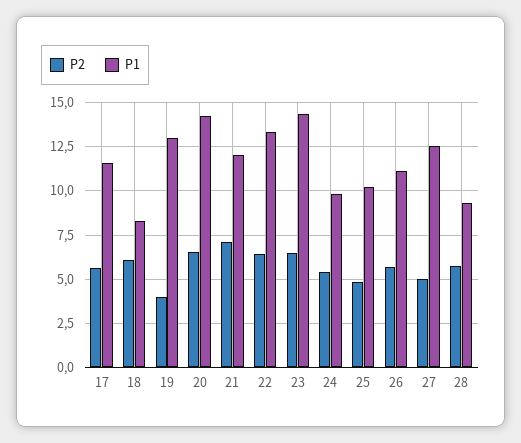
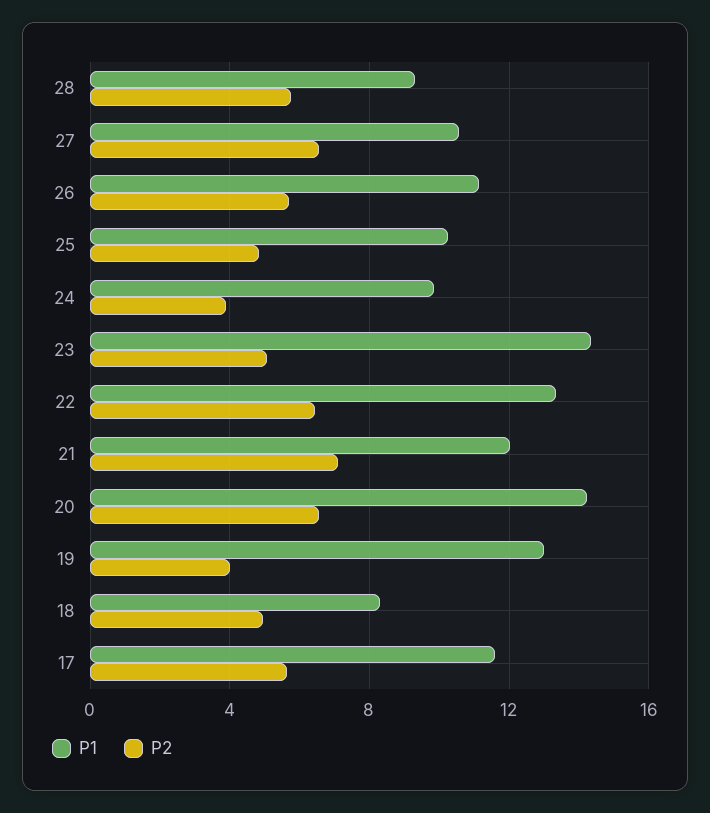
P2, 18: 6 -> 5
P2, 23: 6.5 -> 5
P2, 24: 5.5 -> 4
P2, 27: 5 -> 6.5
P1, 27: 12.5 -> 10.5

